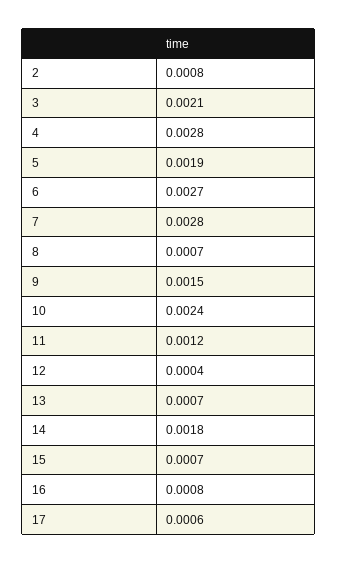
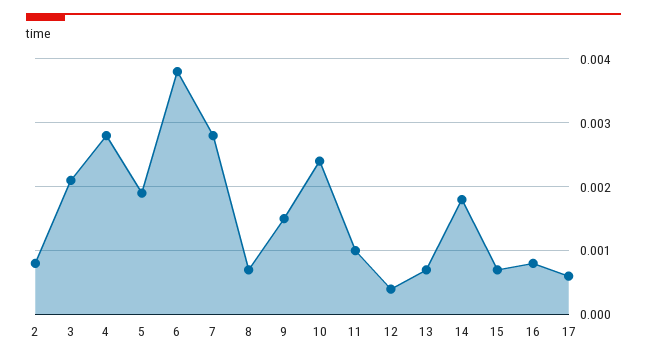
6: 0.0027 -> 0.0038
11: 0.0012 -> 0.001

